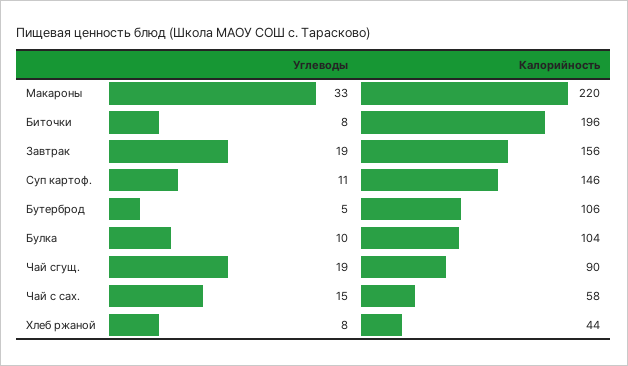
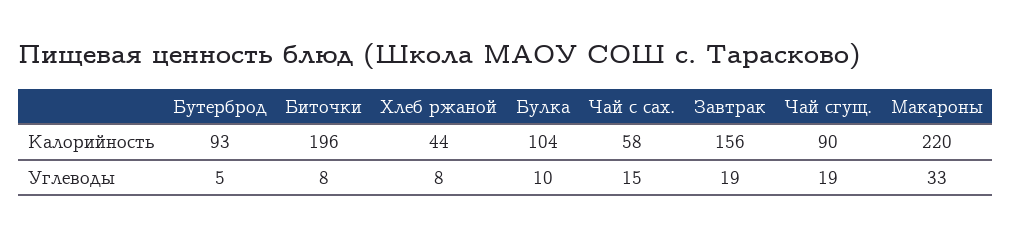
Углеводы, Суп картоф.: 11 -> none
Калорийность, Суп картоф.: 146 -> none
Калорийность, Бутерброд: 106 -> 93

